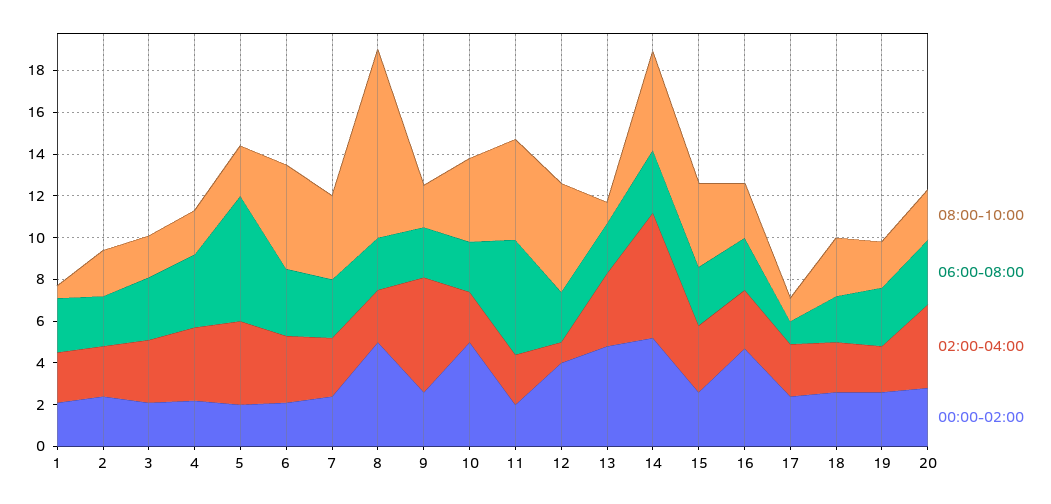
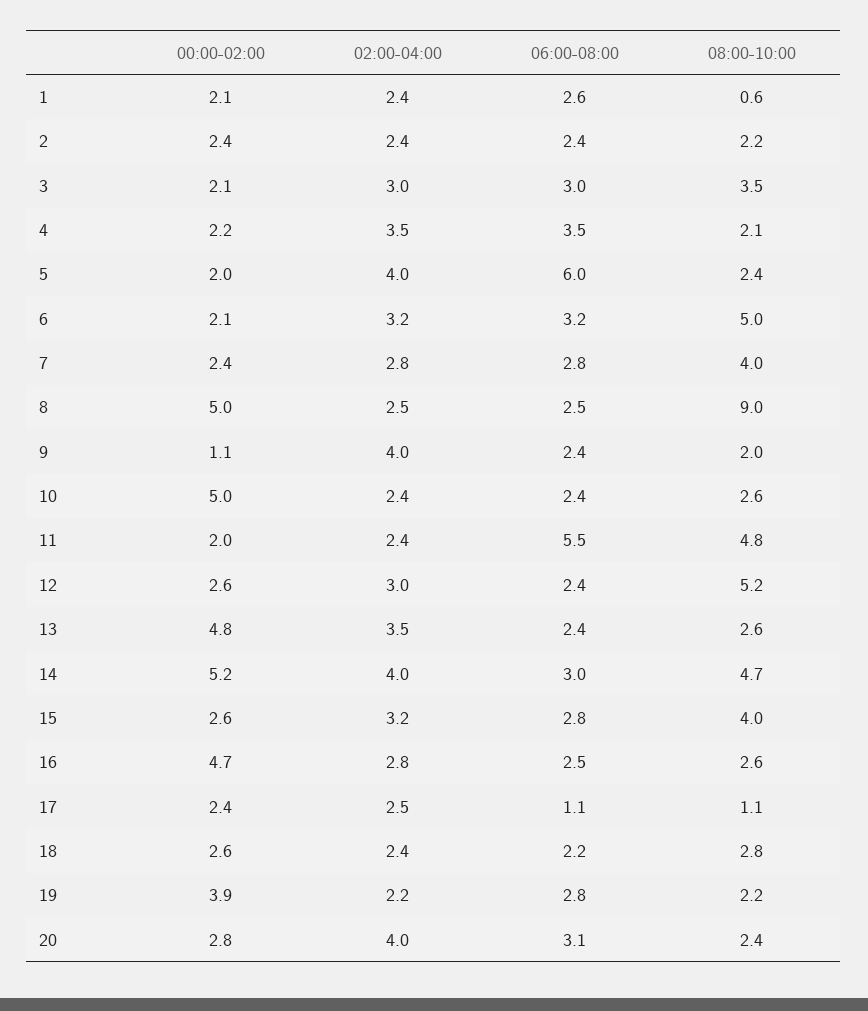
08:00-10:00, 3: 2 -> 3.5
02:00-04:00, 9: 5.5 -> 4
00:00-02:00, 9: 2.5 -> 1.1
08:00-10:00, 10: 4 -> 2.6
02:00-04:00, 12: 1 -> 3
00:00-02:00, 12: 4 -> 2.6
08:00-10:00, 13: 1 -> 2.6
02:00-04:00, 14: 6 -> 4
00:00-02:00, 19: 2.5 -> 3.9

